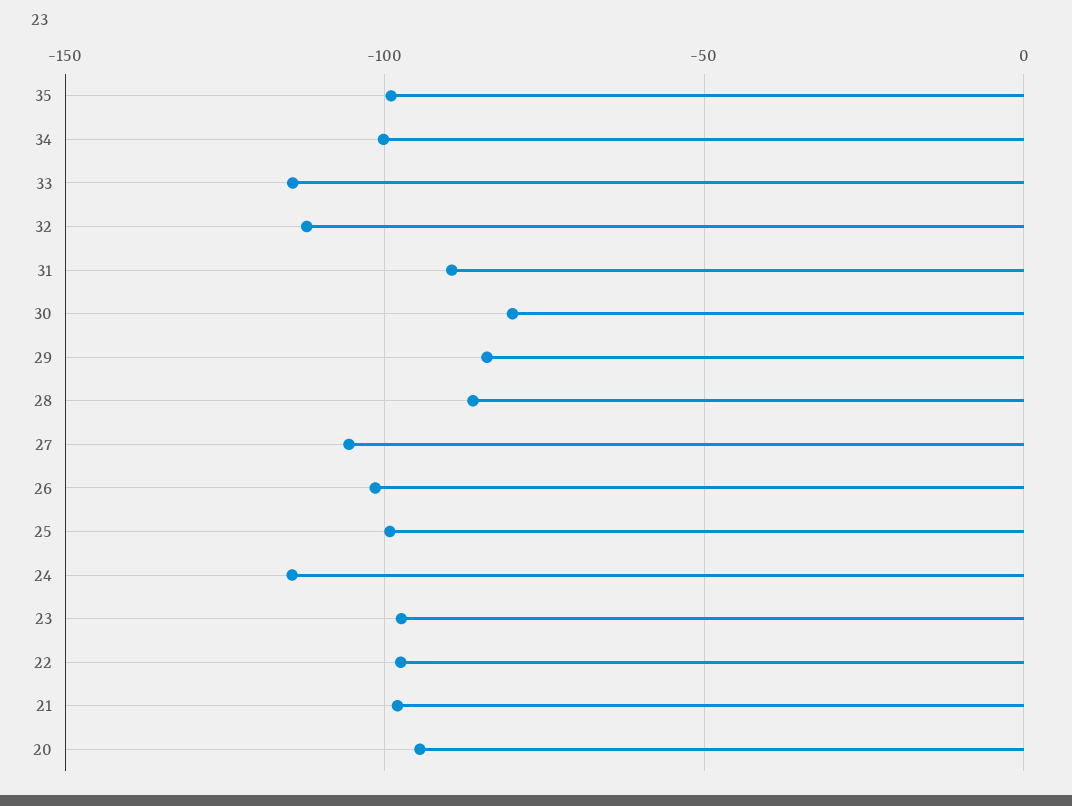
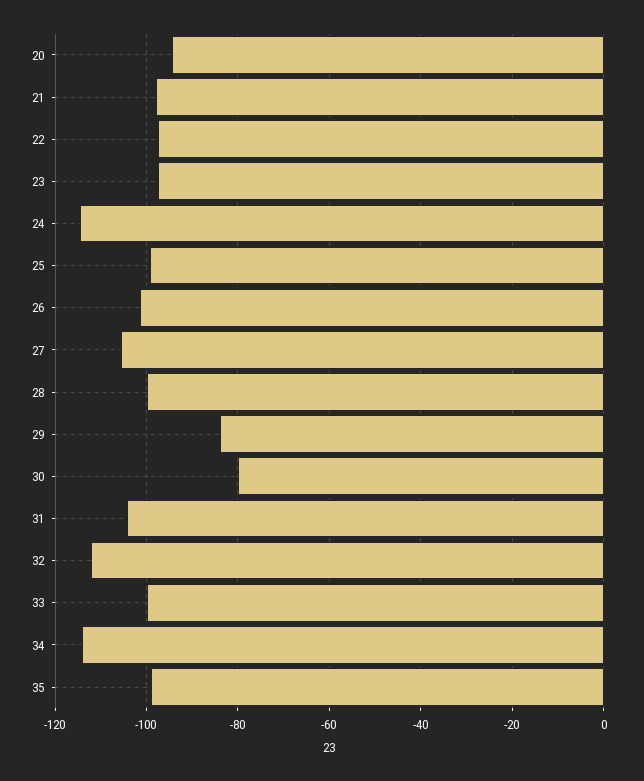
34: -100 -> -114
33: -115 -> -100
31: -90 -> -104
28: -85 -> -100

